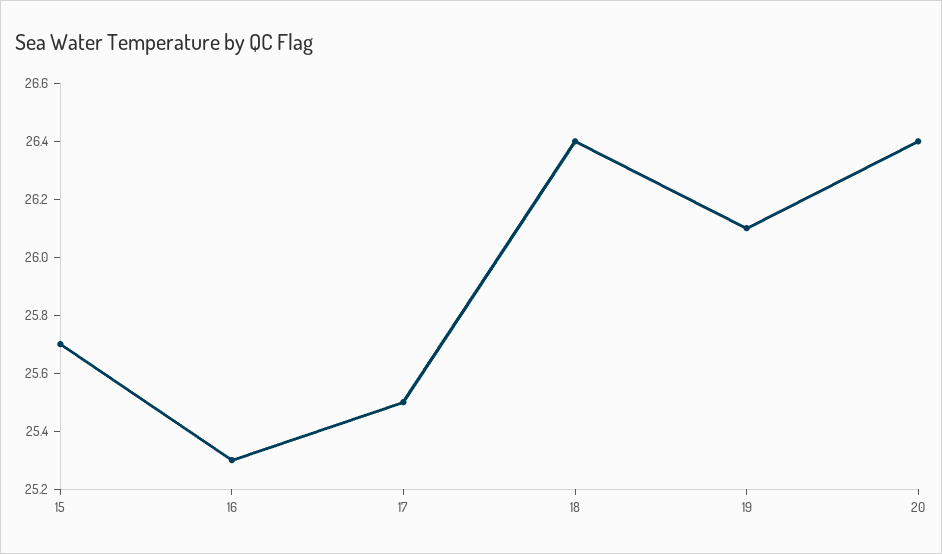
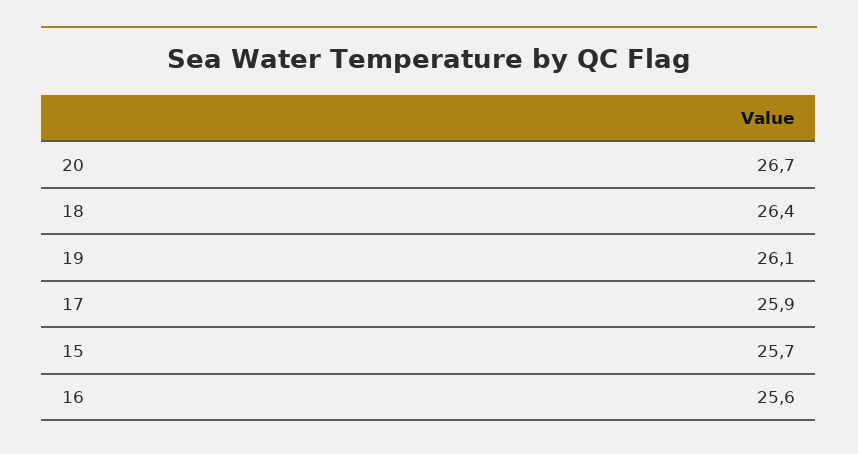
16: 25.3 -> 25.6
17: 25.5 -> 25.9
20: 26.4 -> 26.7

